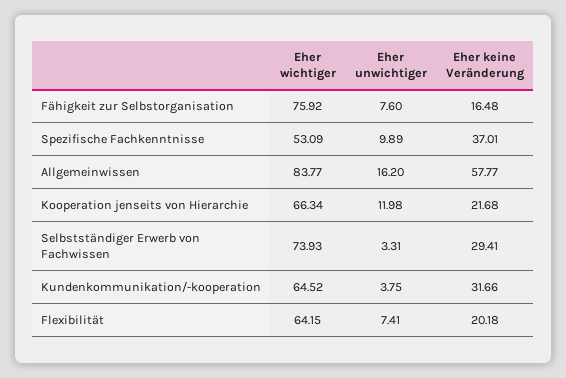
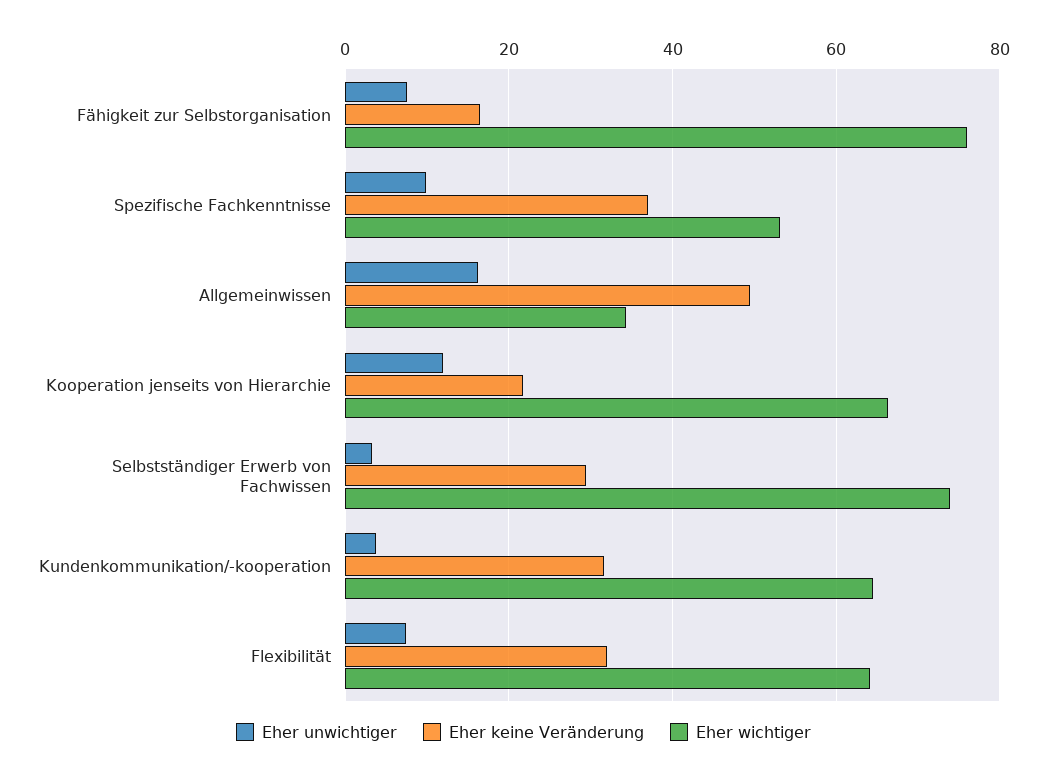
Eher wichtiger, Allgemeinwissen: 83.77 -> 34
Eher keine Veränderung, Allgemeinwissen: 57.77 -> 50
Eher keine Veränderung, Flexibilität: 20.18 -> 32

